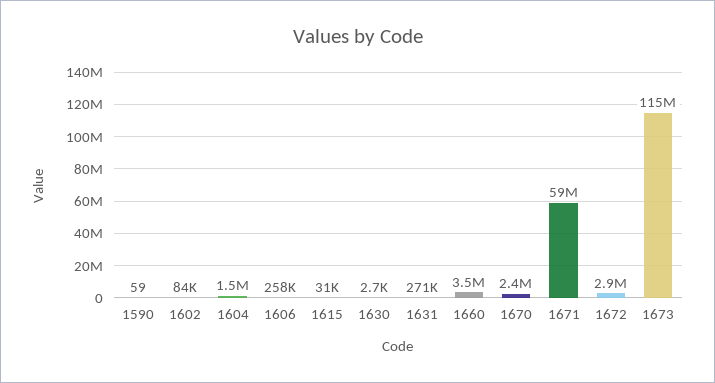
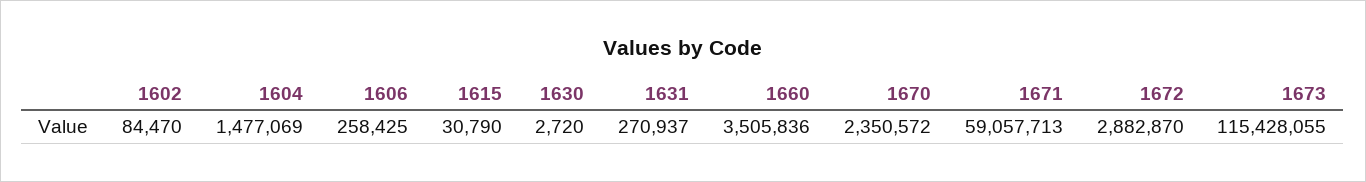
1590: 59 -> none

